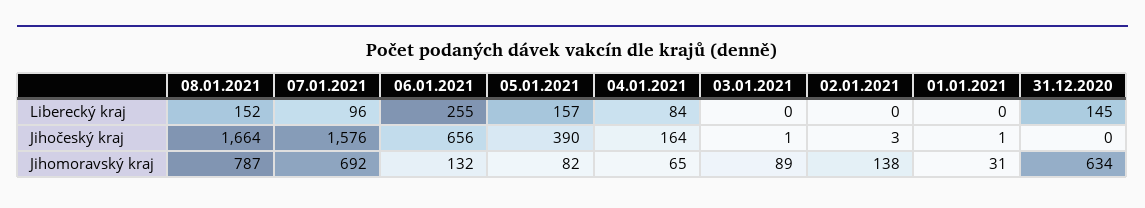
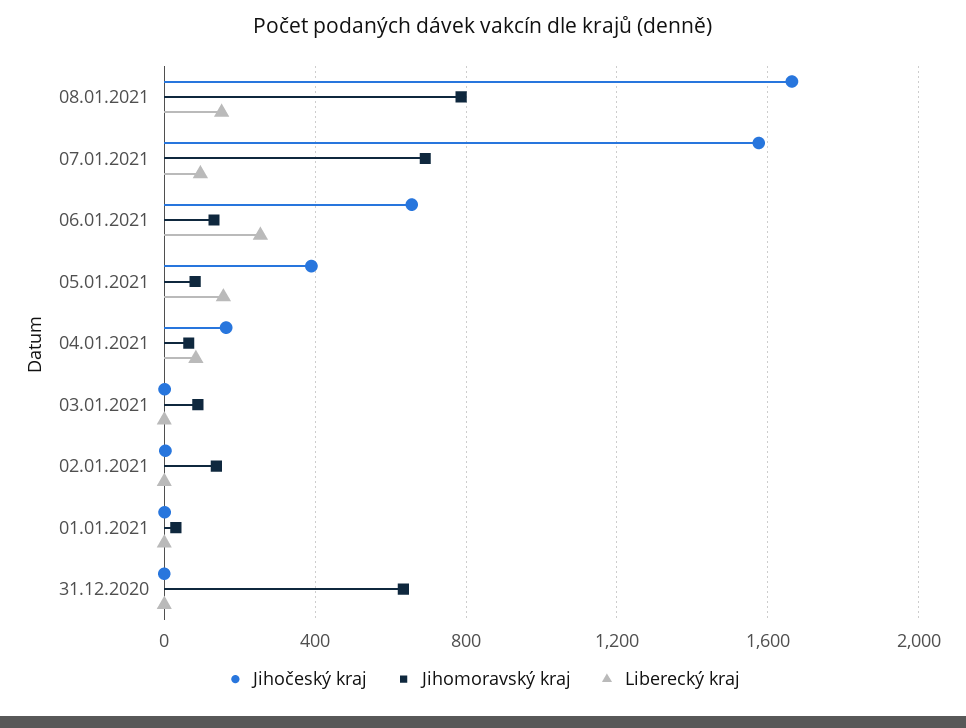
Liberecký kraj, 31.12.2020: 145 -> 0

